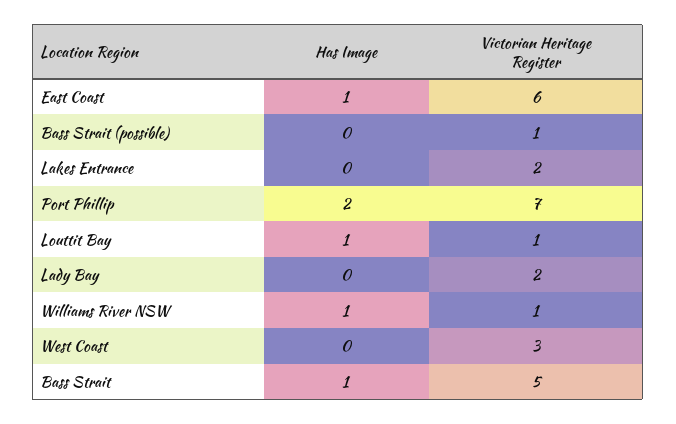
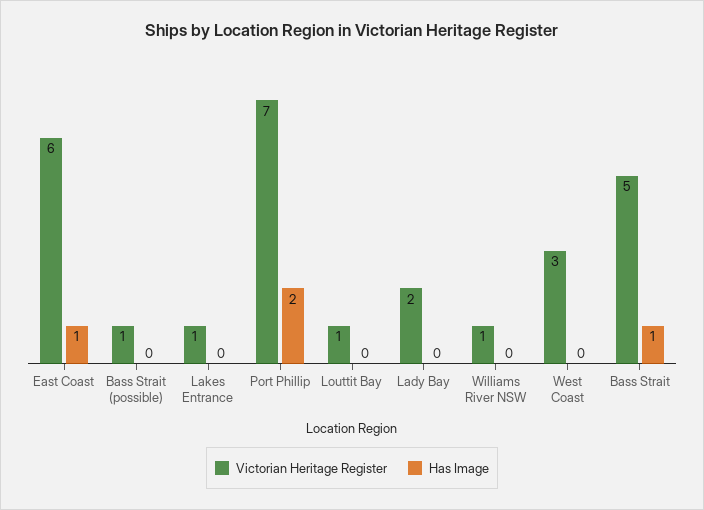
Victorian Heritage Register, Lakes Entrance: 2 -> 1
Has Image, Louttit Bay: 1 -> 0
Has Image, Williams River NSW: 1 -> 0

